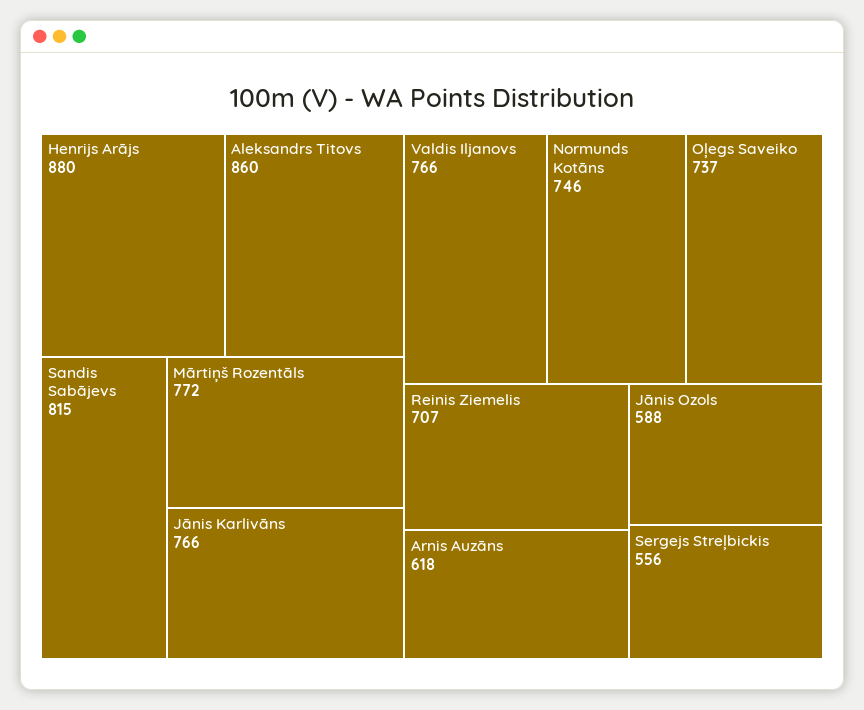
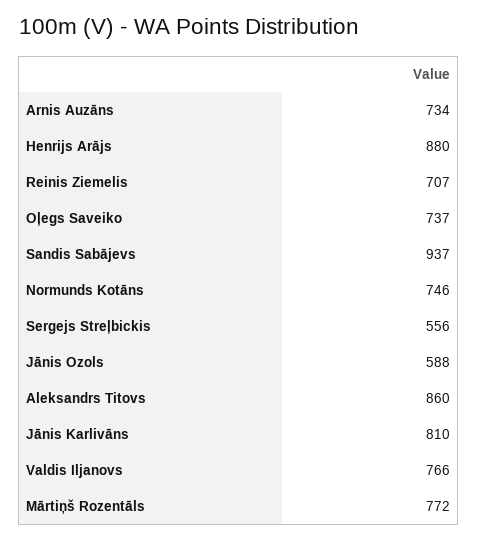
Sandis Sabājevs: 815 -> 937
Jānis Karlivāns: 766 -> 810
Arnis Auzāns: 618 -> 734

